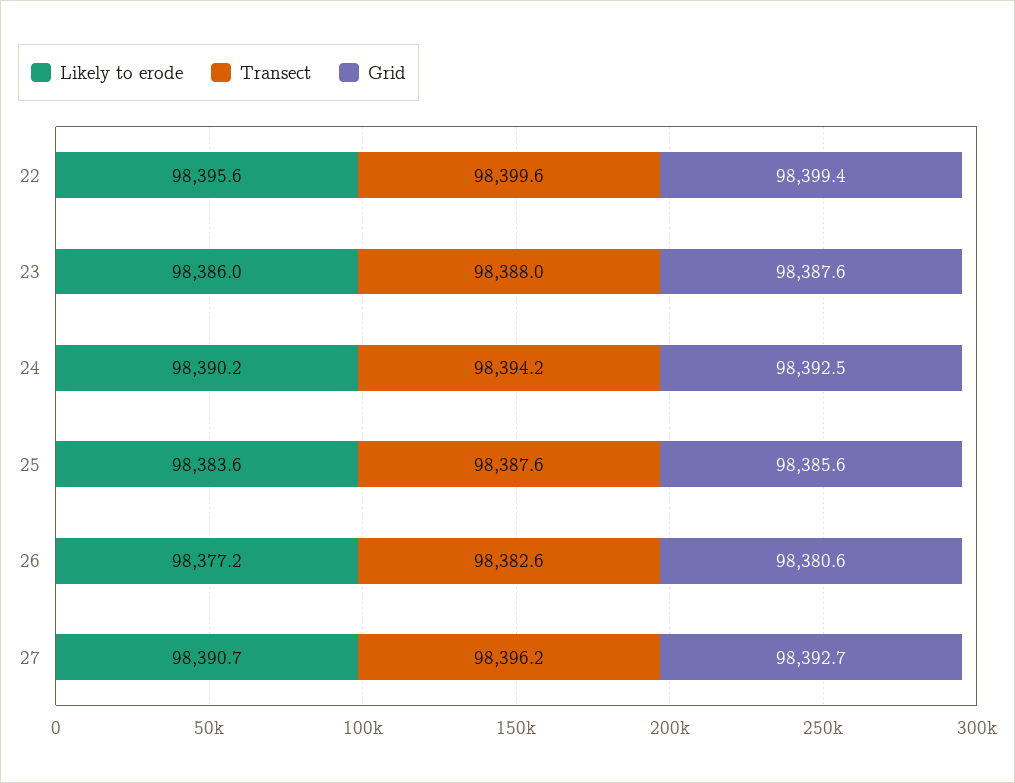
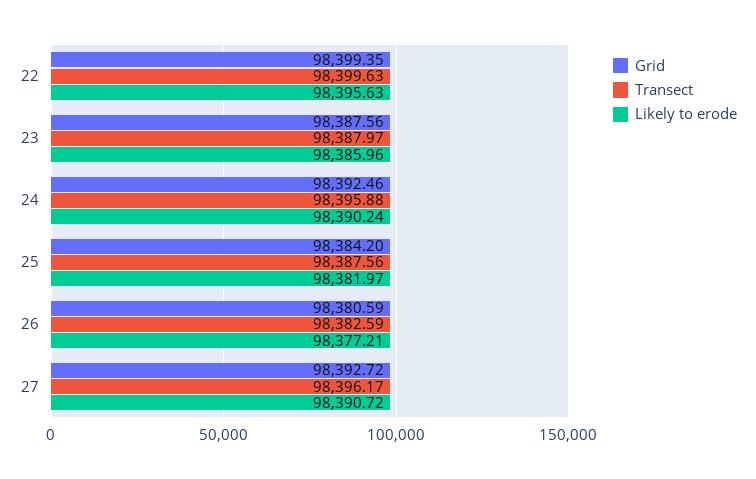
Transect, 24: 98394.2 -> 98395.88
Likely to erode, 25: 98383.6 -> 98381.97
Grid, 25: 98385.6 -> 98384.2

